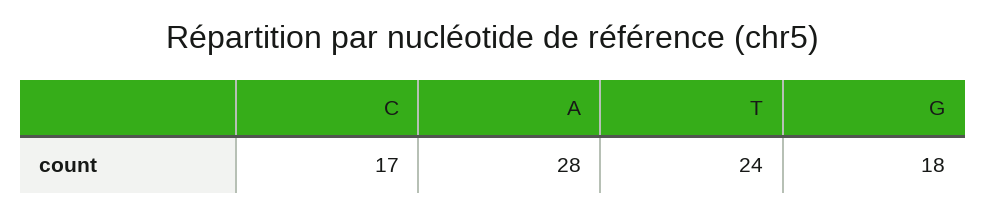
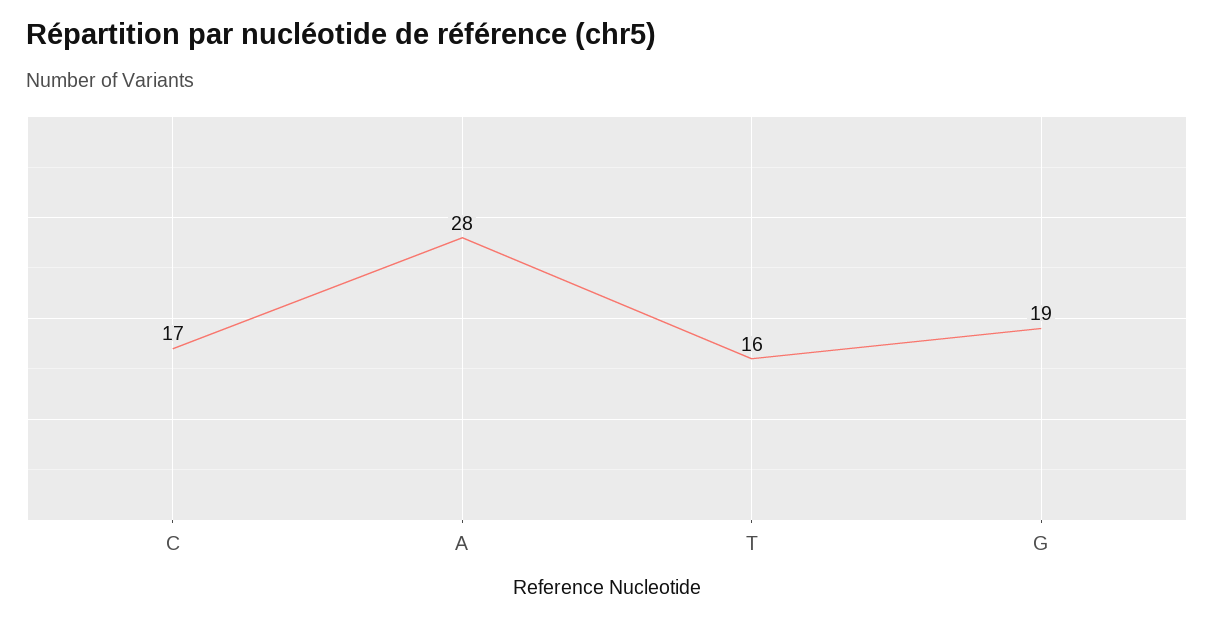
T: 24 -> 16
G: 18 -> 19

